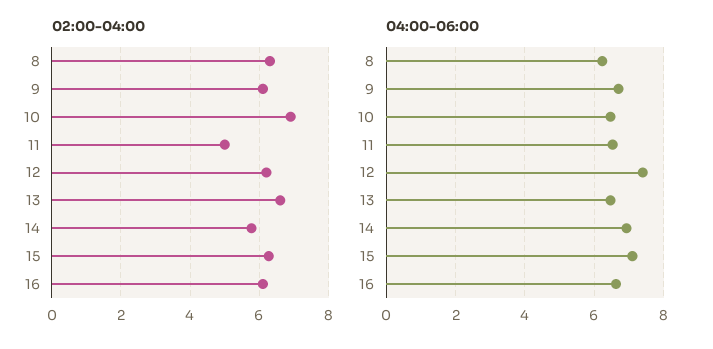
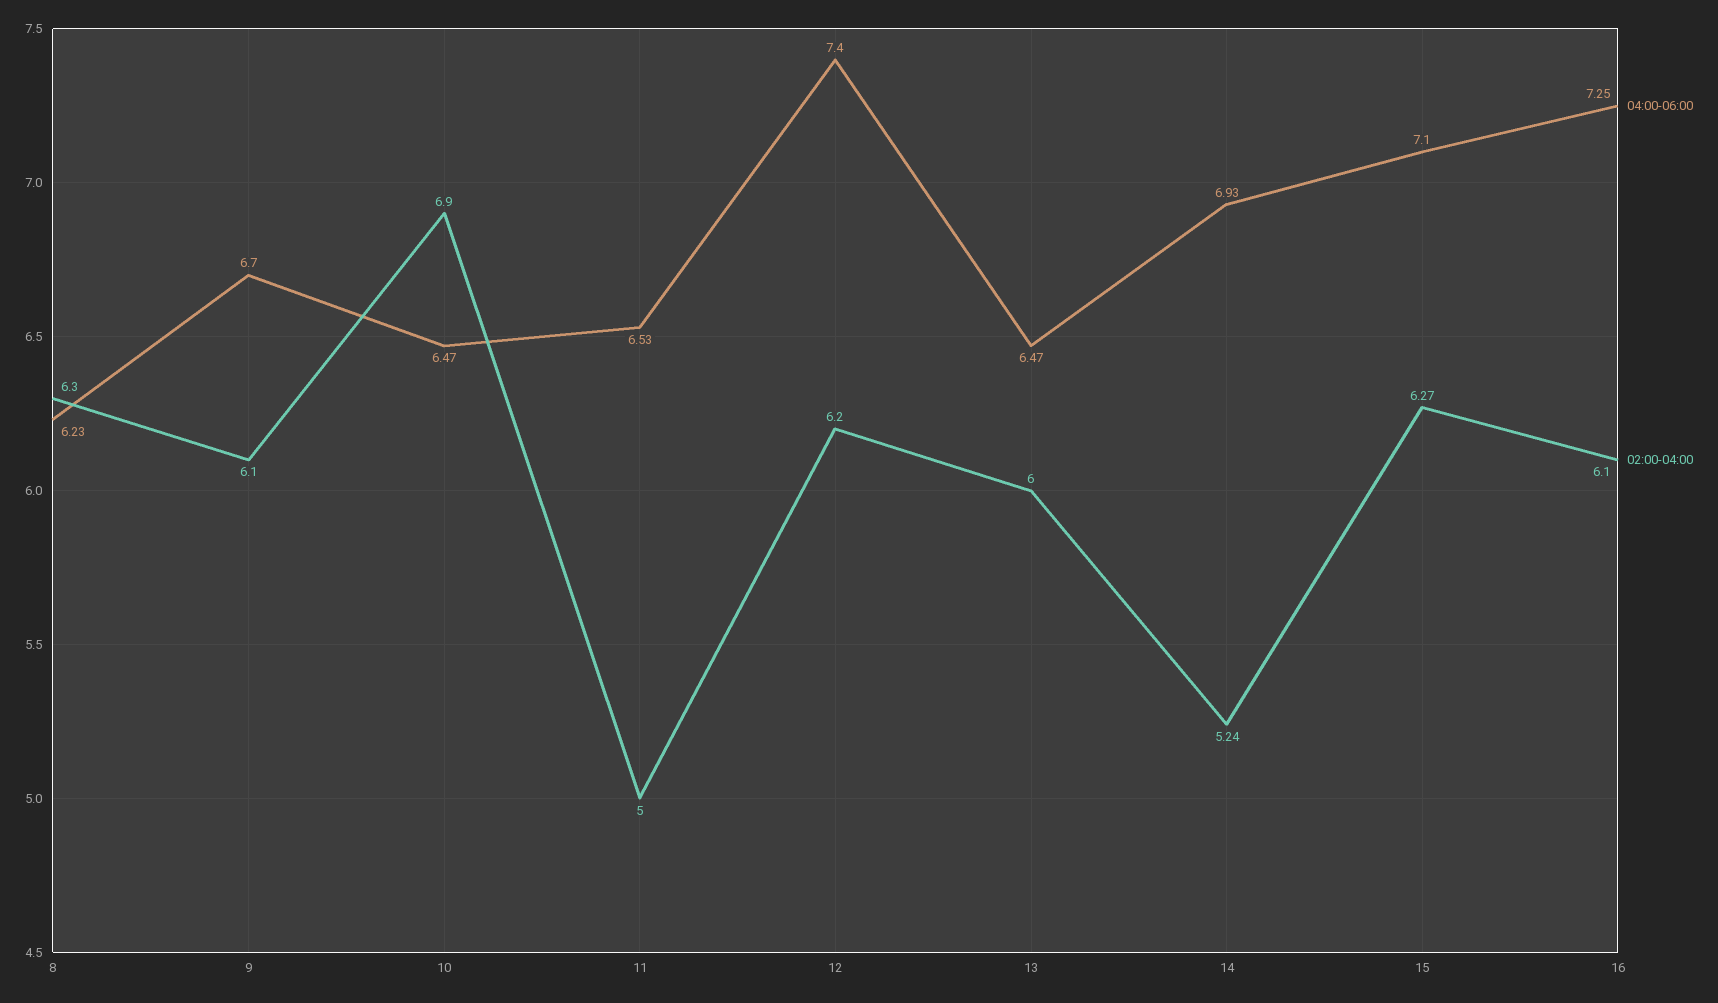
02:00-04:00, 13: 6.6 -> 6
02:00-04:00, 14: 5.8 -> 5.24
04:00-06:00, 16: 6.6 -> 7.25

